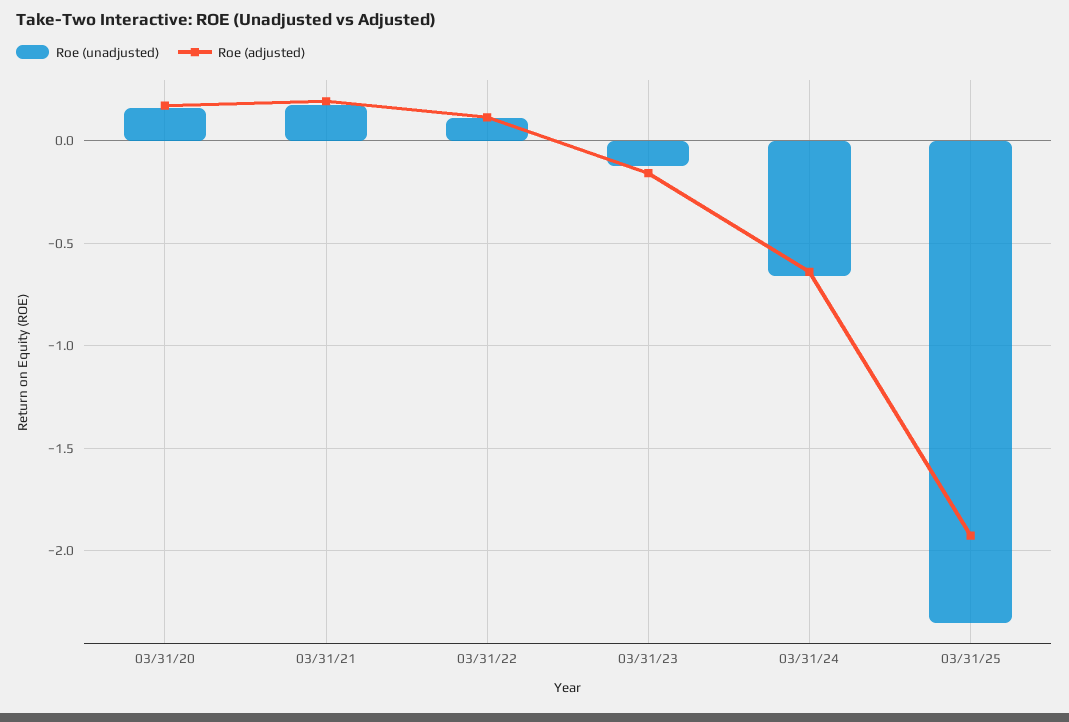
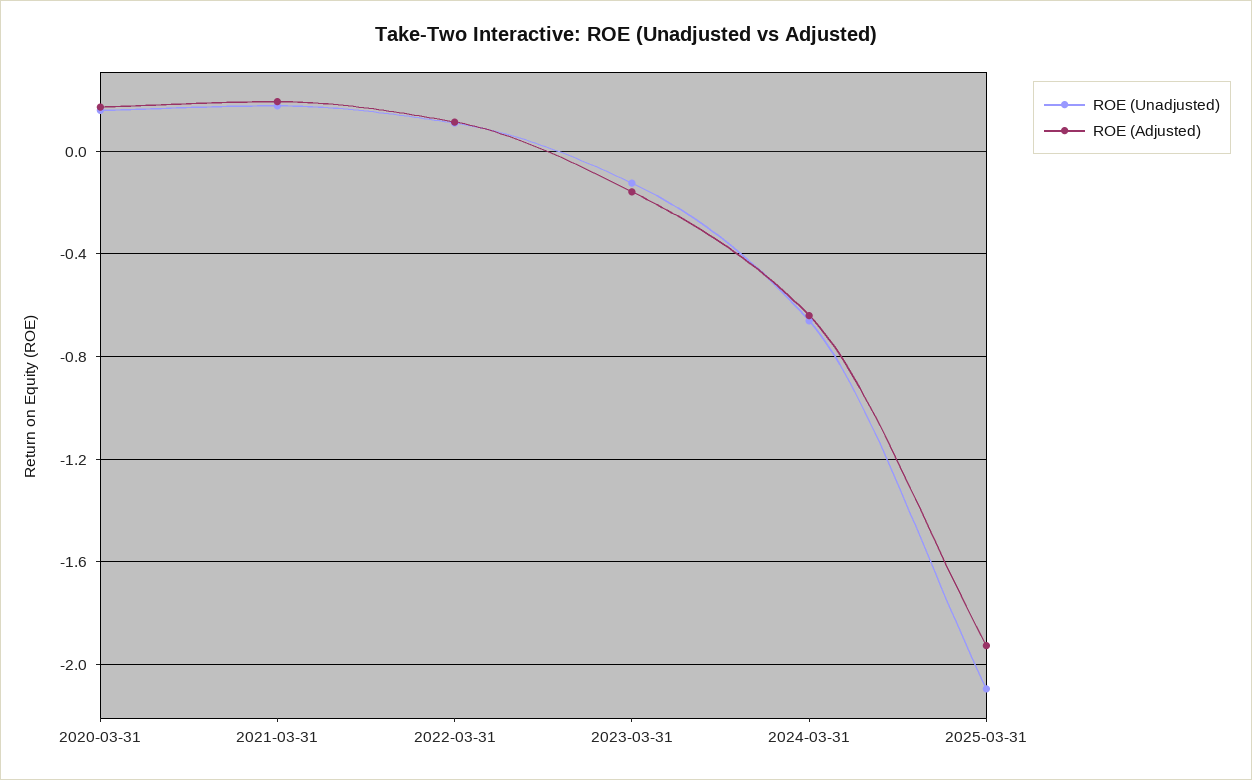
Roe (unadjusted), 03/31/25: -2.35 -> -2.1

